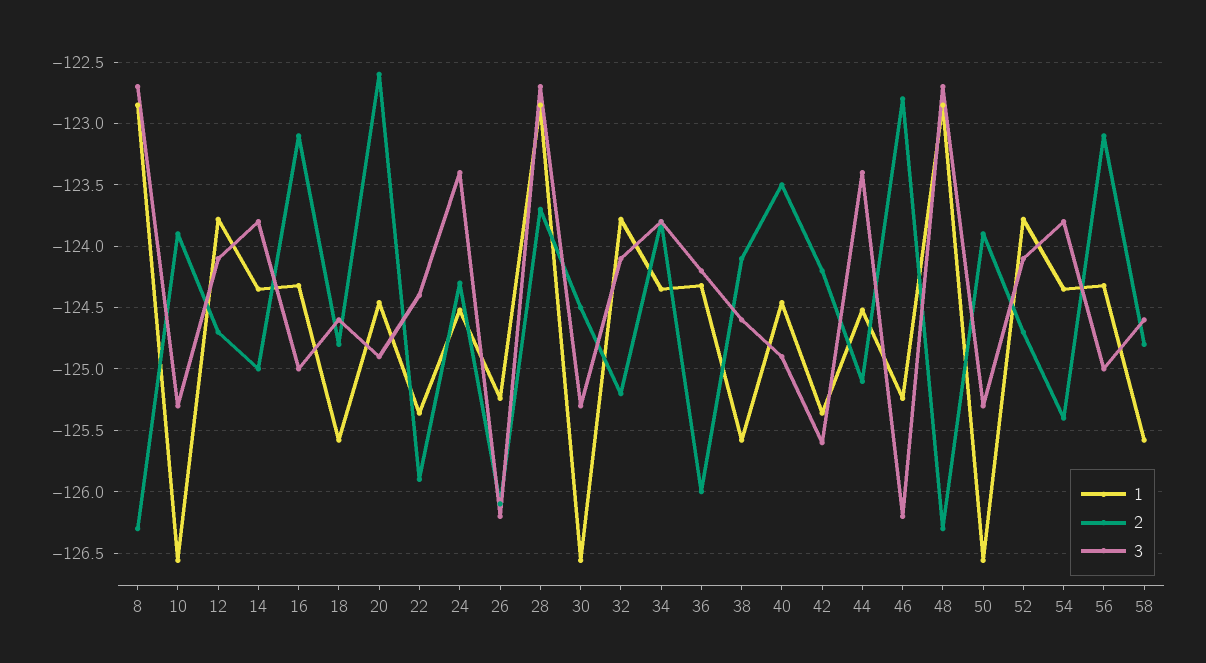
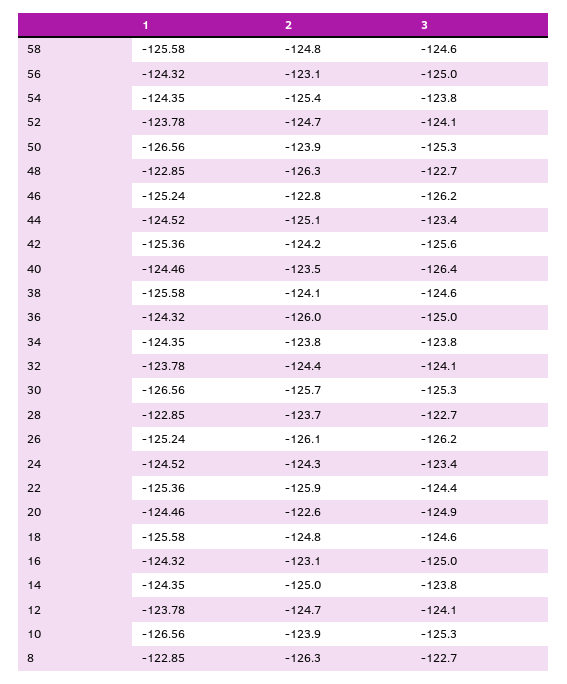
2, 30: -124.5 -> -125.7
2, 32: -125.2 -> -124.4
3, 36: -124.2 -> -125
3, 40: -124.9 -> -126.4

